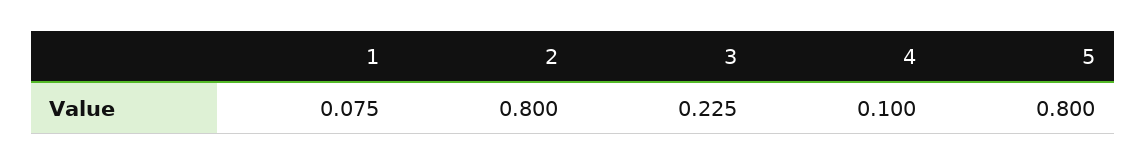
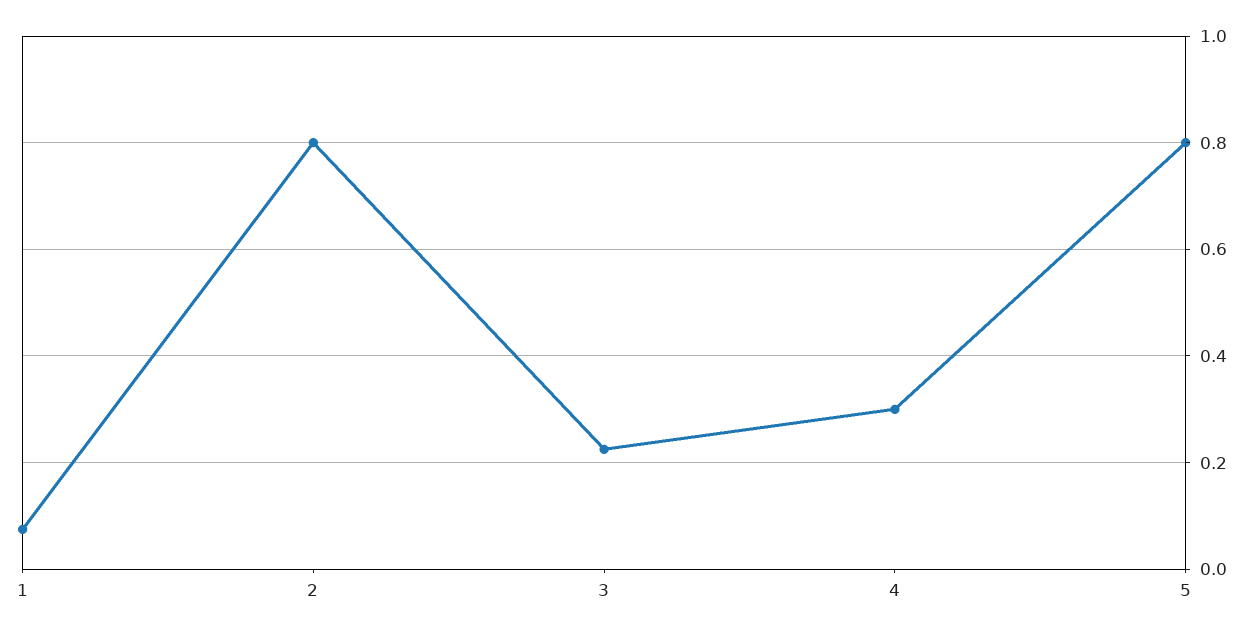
4: 0.1 -> 0.3

